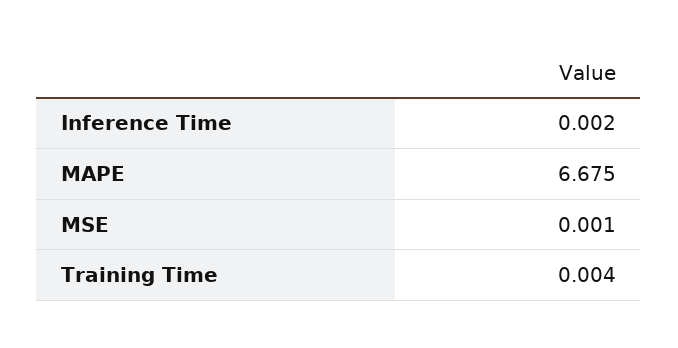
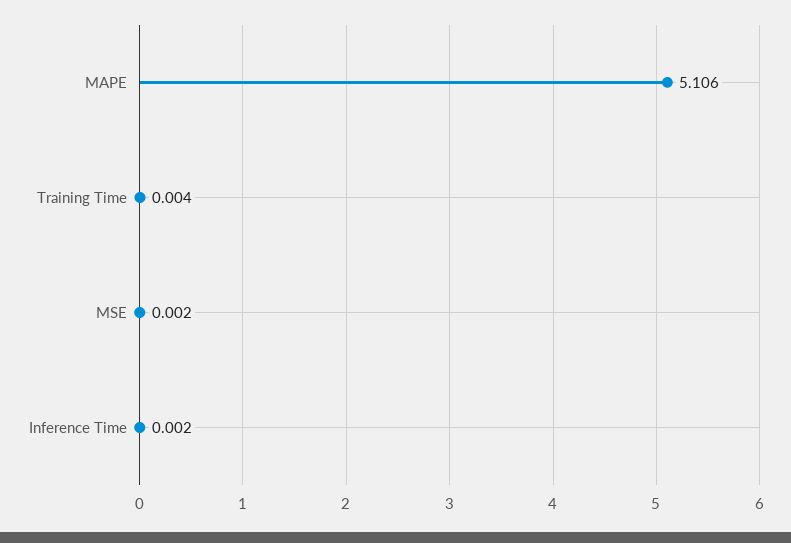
MAPE: 6.675 -> 5.106
MSE: 0.001 -> 0.002

